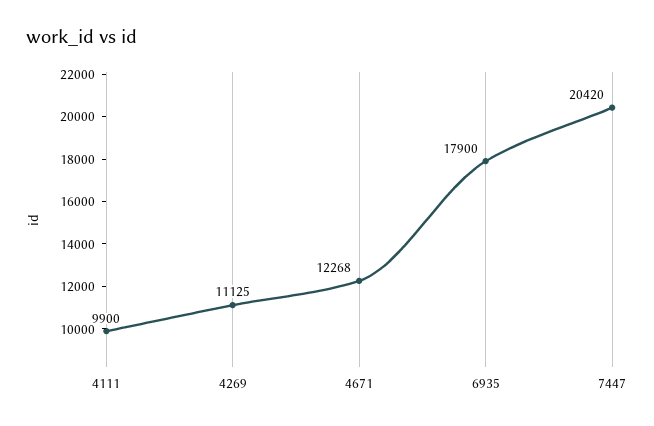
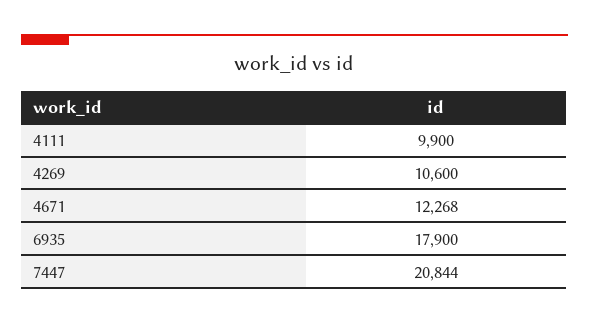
4269: 11125 -> 10600
7447: 20420 -> 20844

